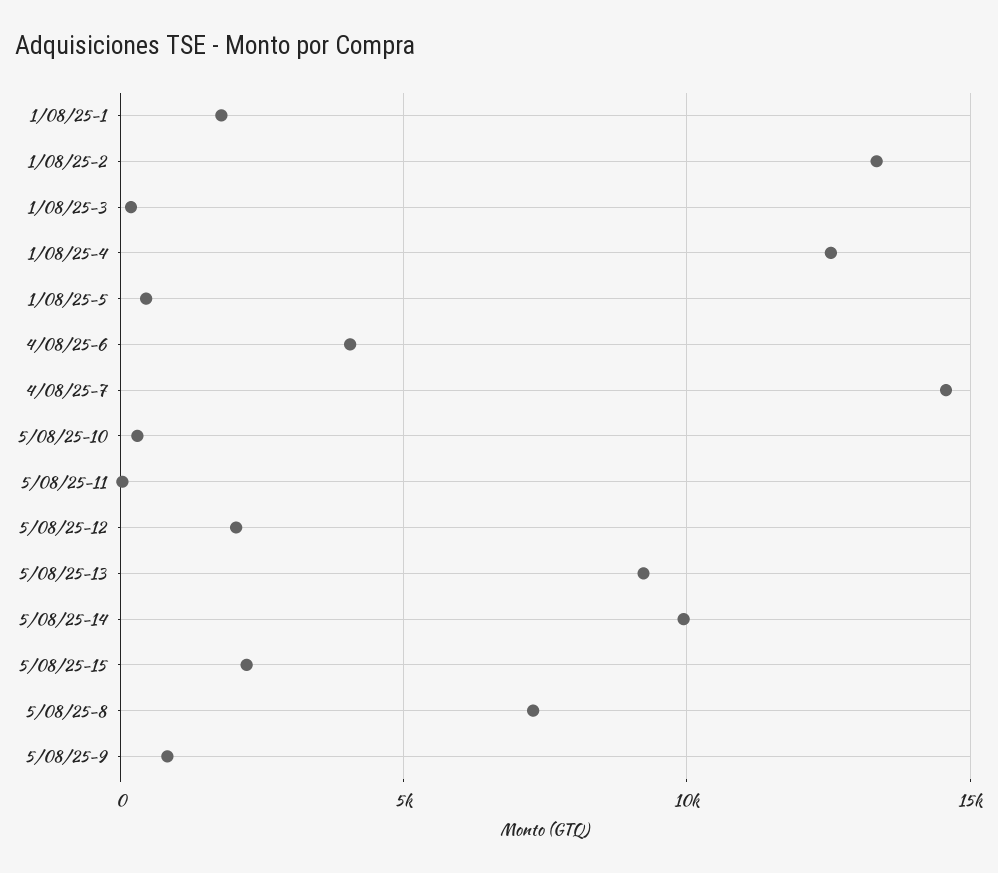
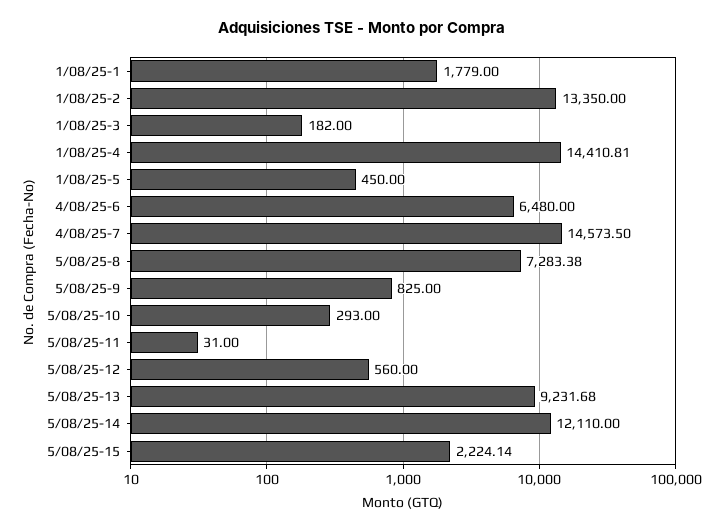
1/08/25-4: 12500 -> 14410.81
4/08/25-6: 4000 -> 6480
5/08/25-12: 2000 -> 560
5/08/25-14: 10000 -> 12110

